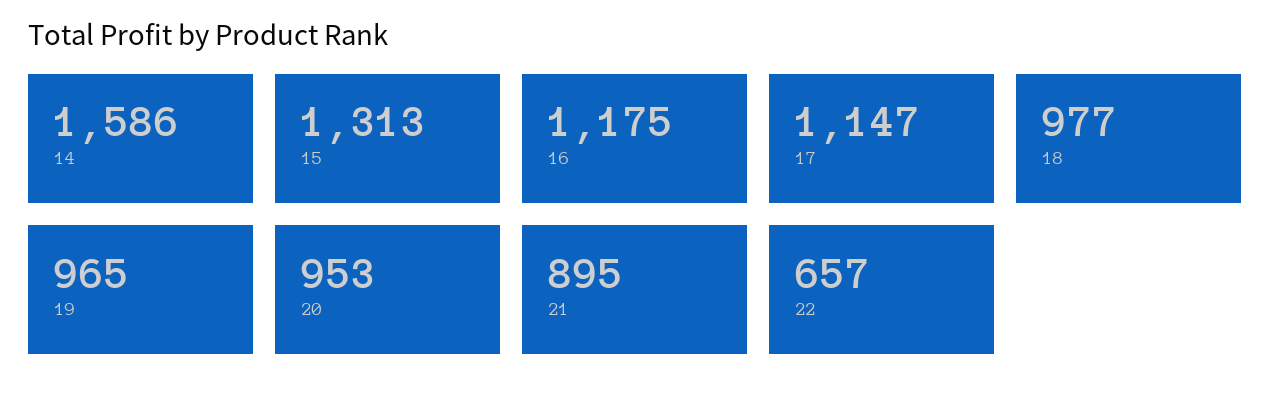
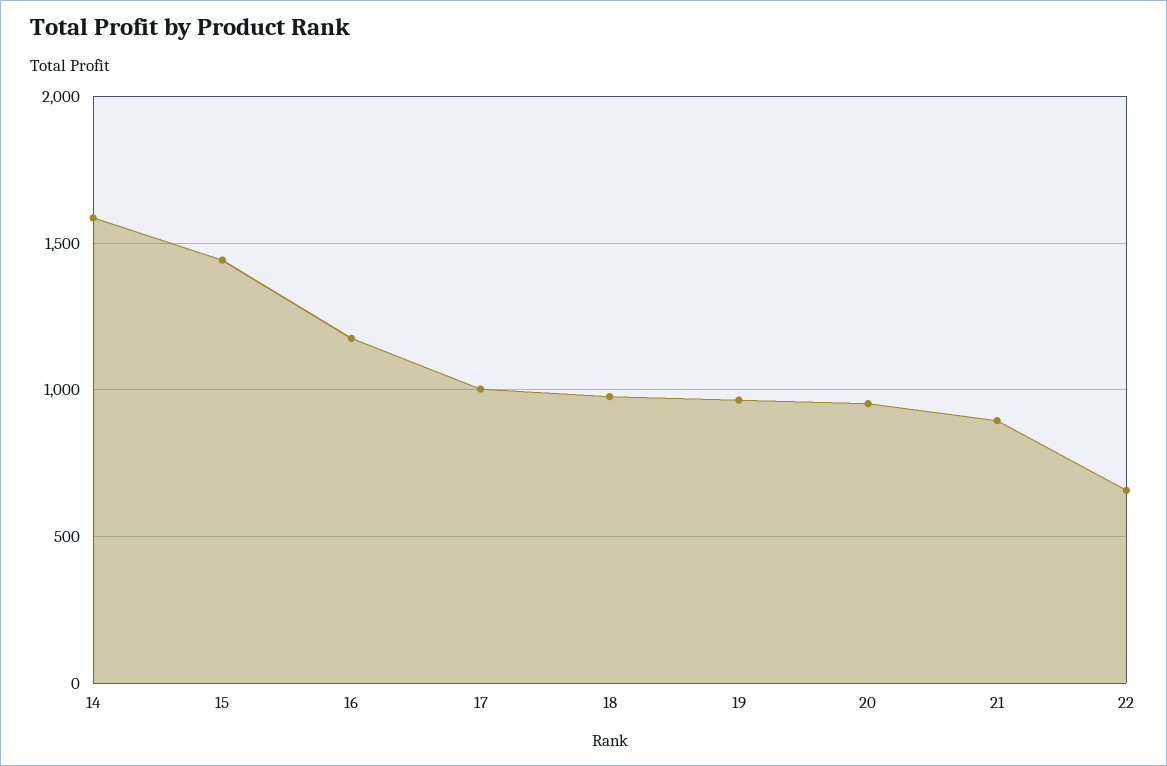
15: 1313 -> 1450
17: 1147 -> 1000

